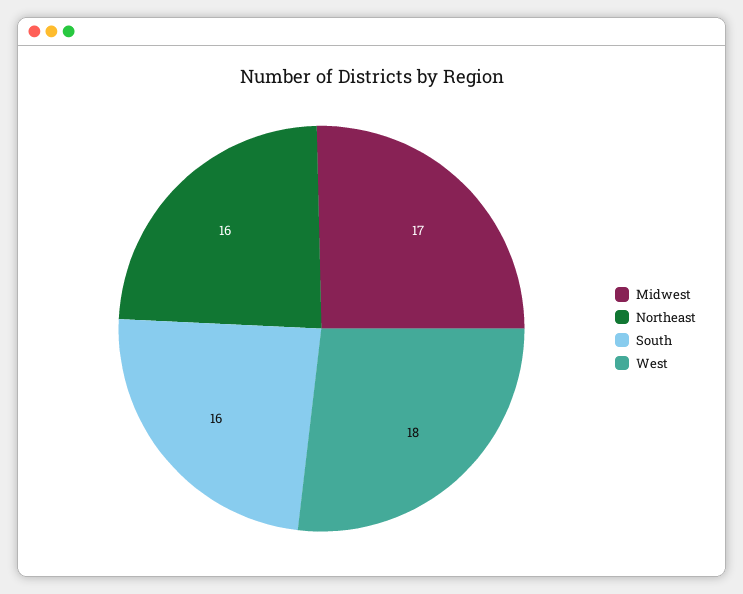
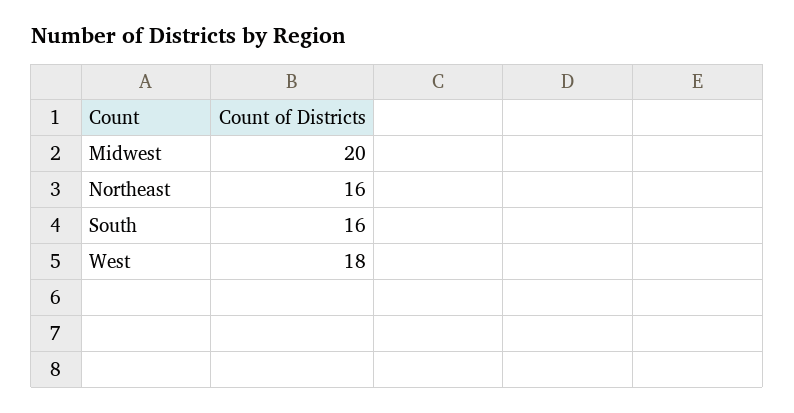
Midwest: 17 -> 20

